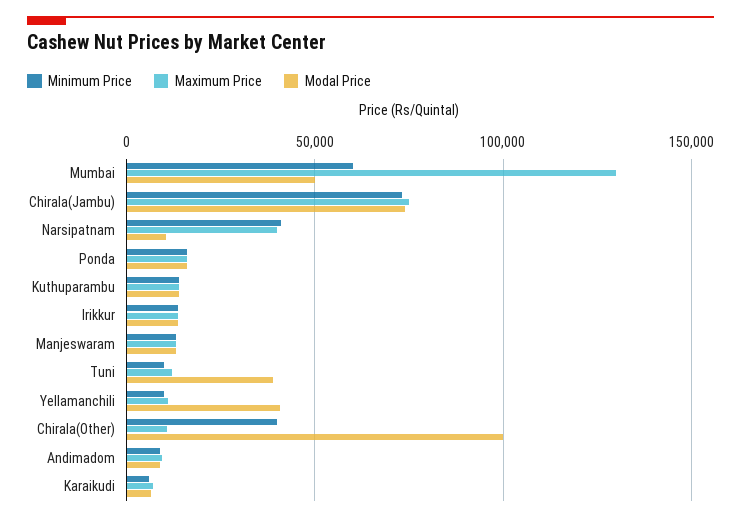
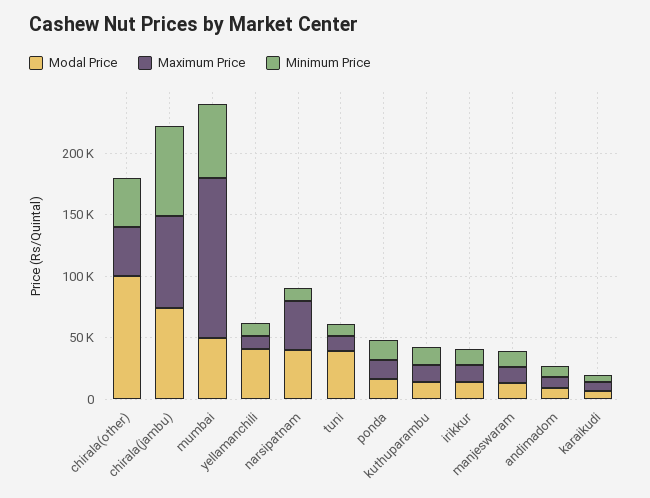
Minimum Price, Narsipatnam: 40000 -> 10000
Modal Price, Narsipatnam: 10000 -> 40000
Maximum Price, Chirala(Other): 10000 -> 40000

